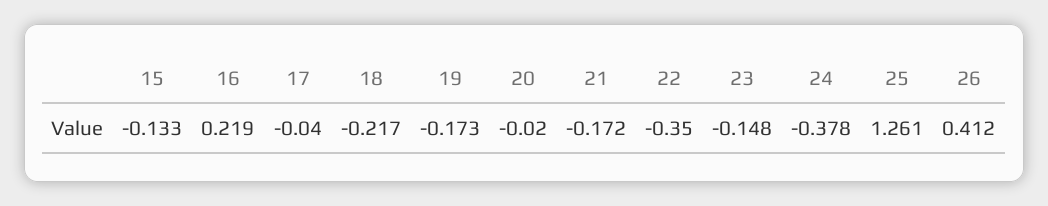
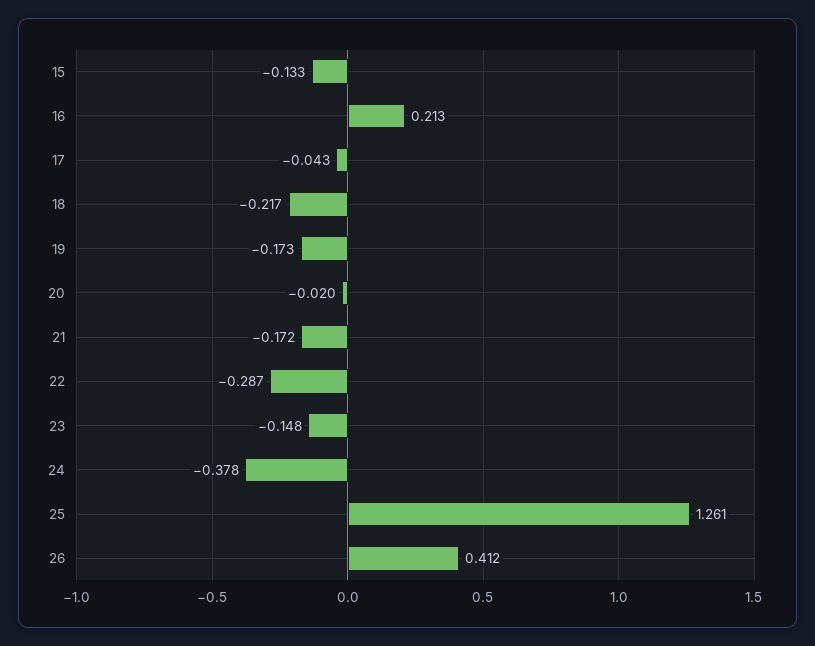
16: 0.219 -> 0.213
17: -0.04 -> -0.043
22: -0.35 -> -0.287

